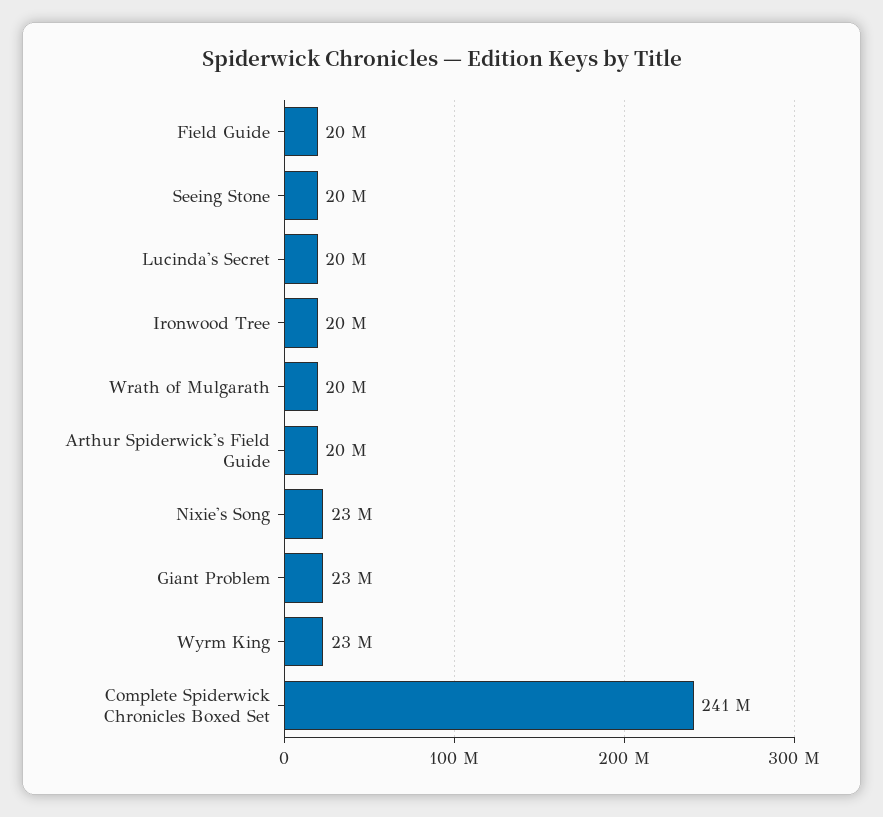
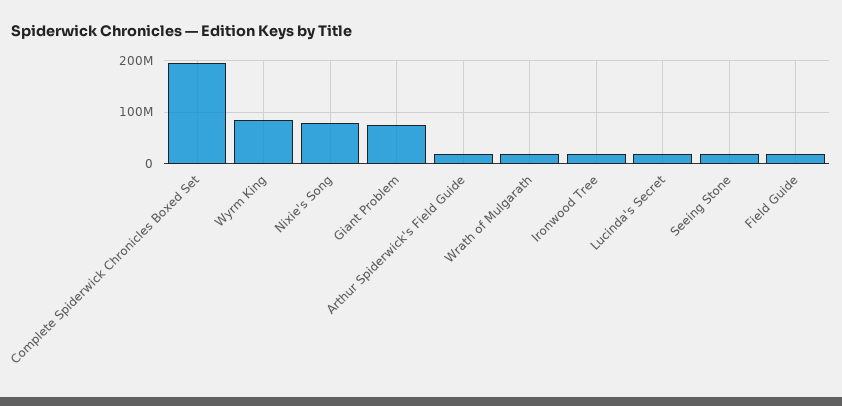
Nixie's Song: 23000000 -> 80000000
Giant Problem: 23000000 -> 80000000
Wyrm King: 23000000 -> 80000000
Complete Spiderwick Chronicles Boxed Set: 241000000 -> 200000000

